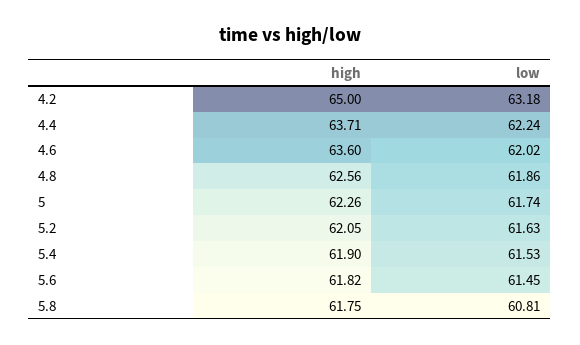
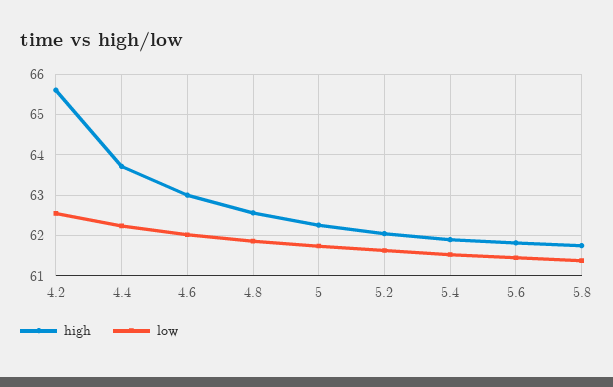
high, 4.2: 65 -> 65.6
low, 4.2: 63.18 -> 62.6
high, 4.6: 63.6 -> 63
low, 5.8: 60.81 -> 61.4

